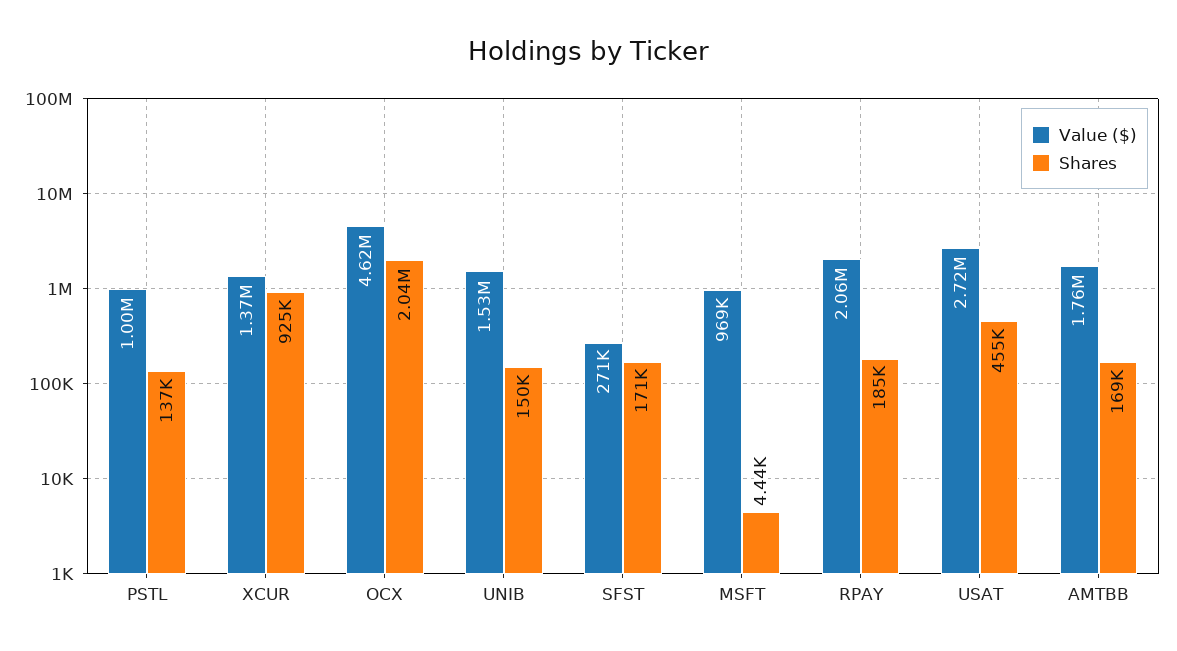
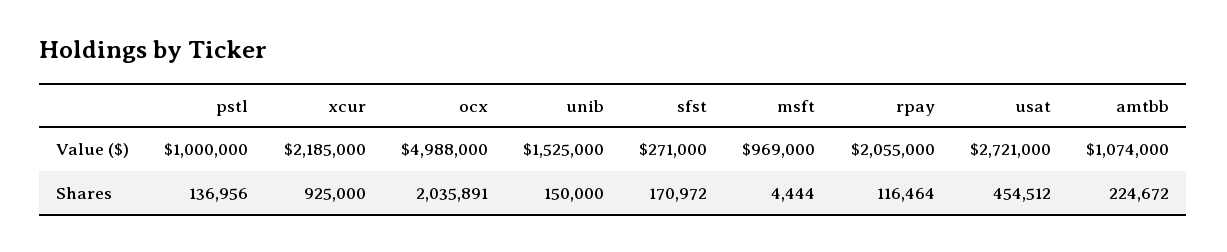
Value ($), XCUR: 1370000 -> 2185000
Value ($), OCX: 4620000 -> 4988000
Shares, RPAY: 185000 -> 116464
Value ($), AMTBB: 1760000 -> 1074000
Shares, AMTBB: 169000 -> 224672

